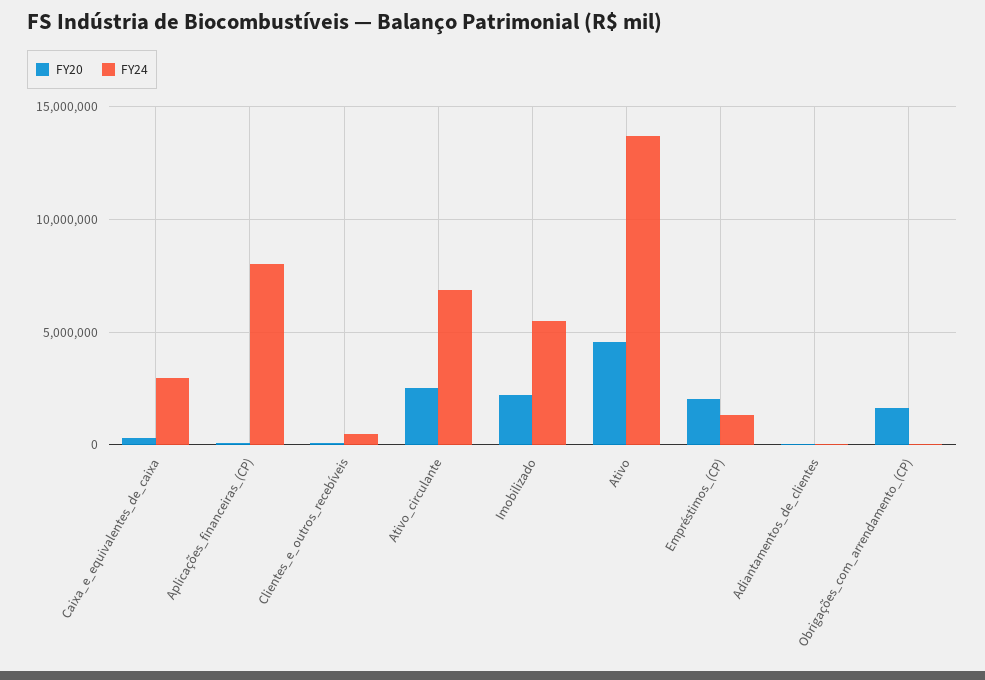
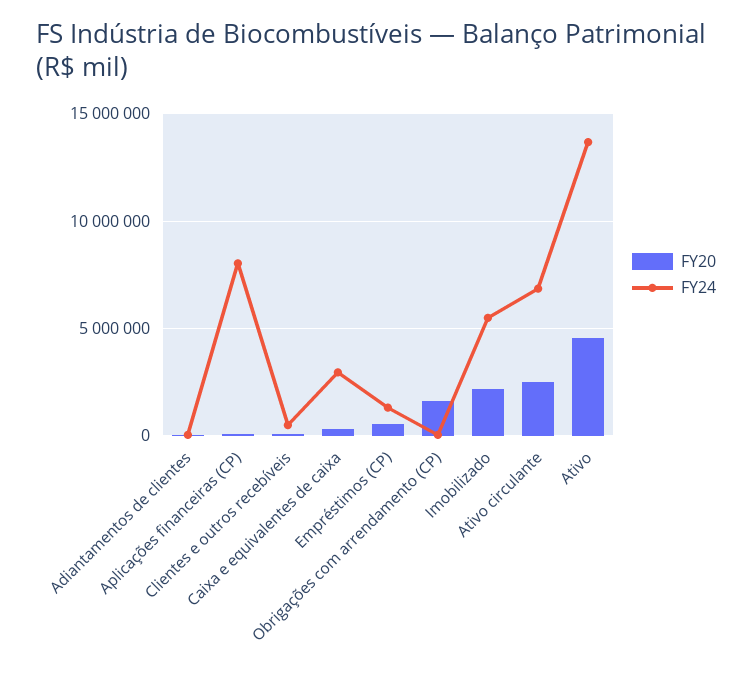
FY20, Empréstimos_(CP): 2000000 -> 500000

